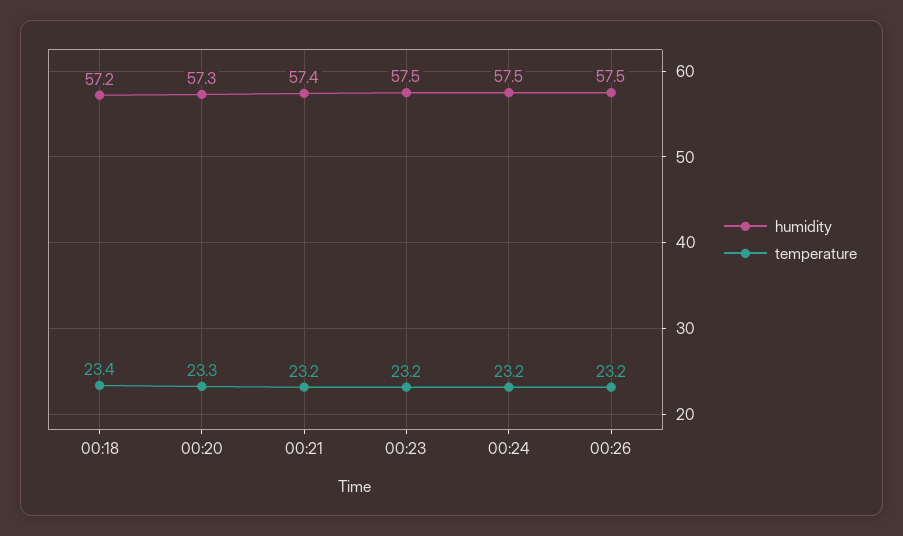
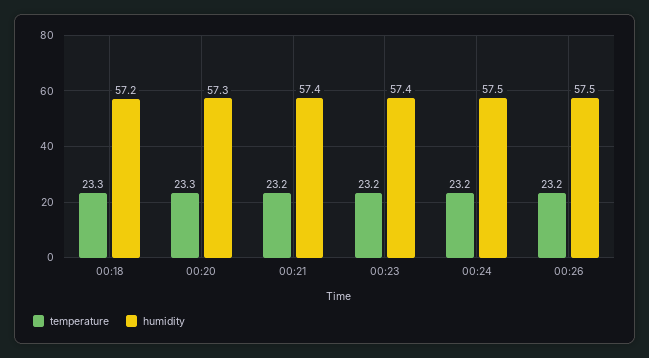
temperature, 00:18: 23.4 -> 23.3
humidity, 00:23: 57.5 -> 57.4

